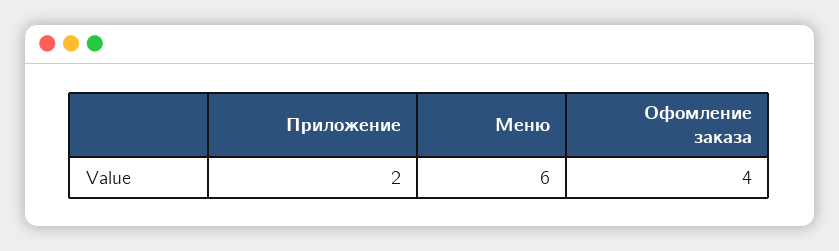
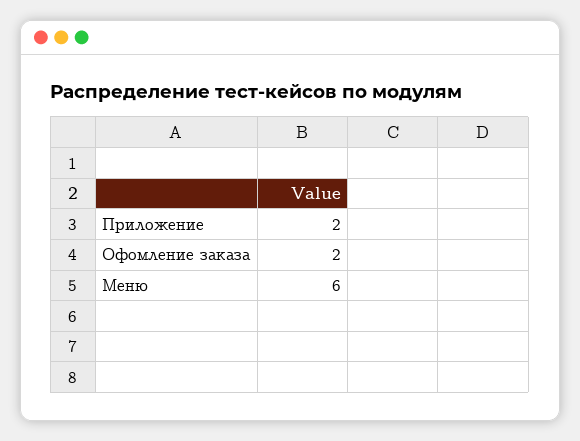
Офомление заказа: 4 -> 2

